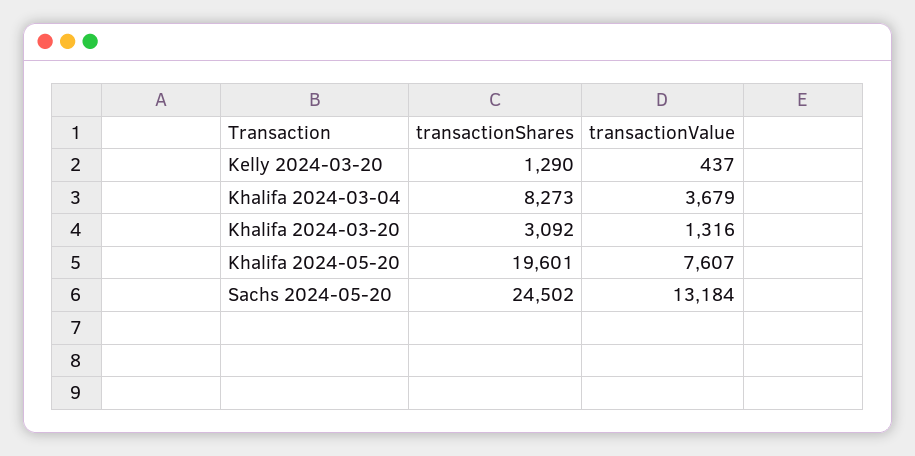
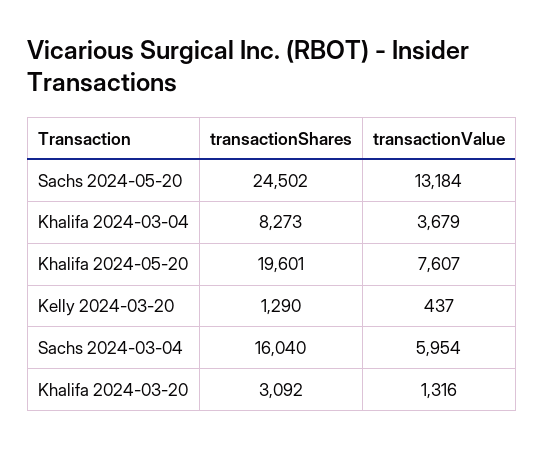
transactionShares, Sachs 2024-03-04: none -> 16040
transactionValue, Sachs 2024-03-04: none -> 5954

